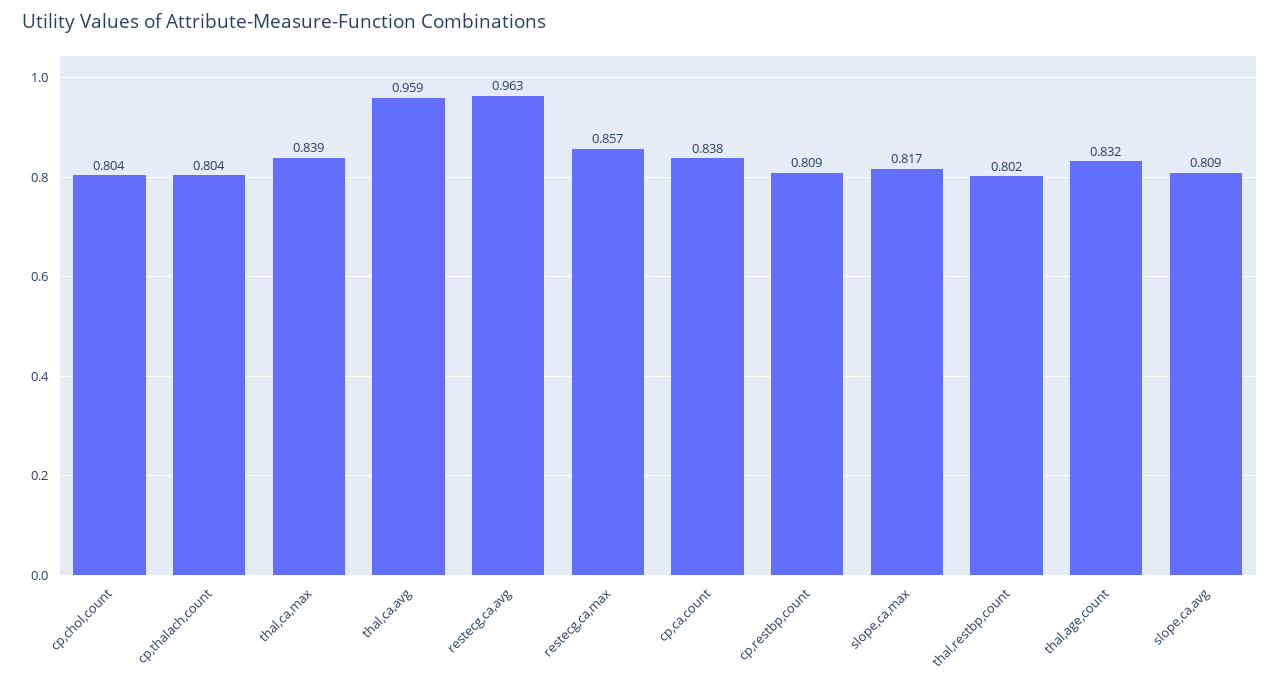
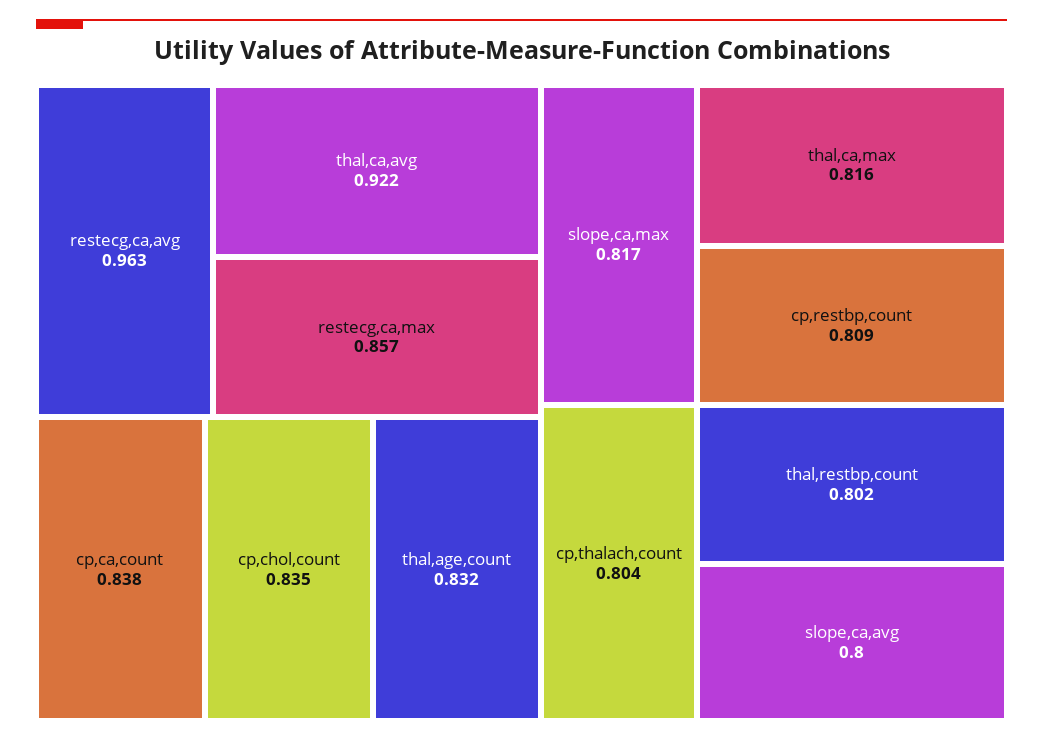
cp,chol,count: 0.804 -> 0.835
thal,ca,max: 0.839 -> 0.816
thal,ca,avg: 0.959 -> 0.922
slope,ca,avg: 0.809 -> 0.8

